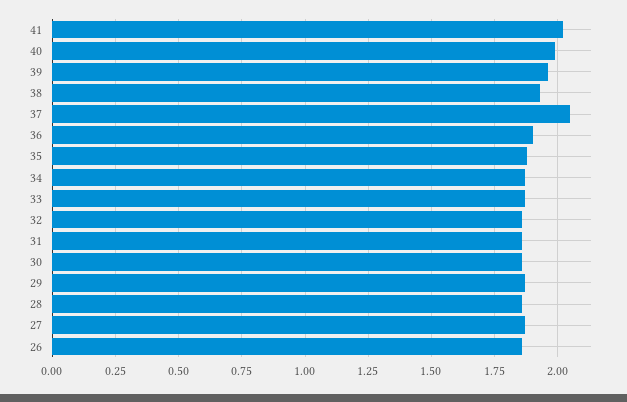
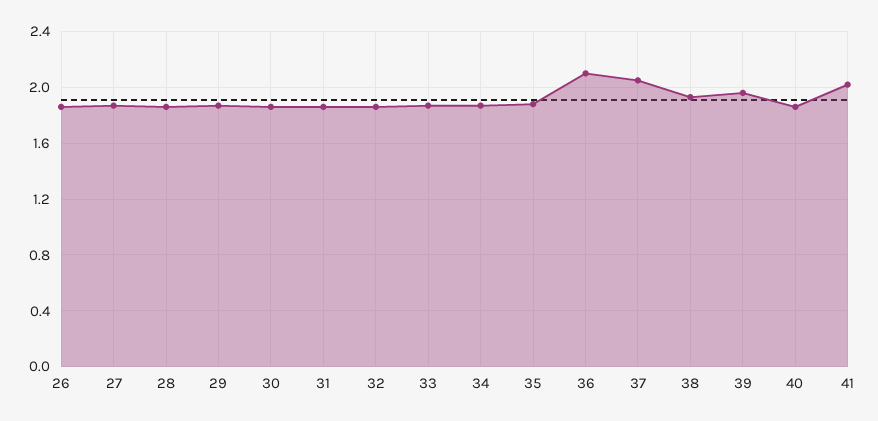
40: 2 -> 1.85
36: 1.9 -> 2.1

